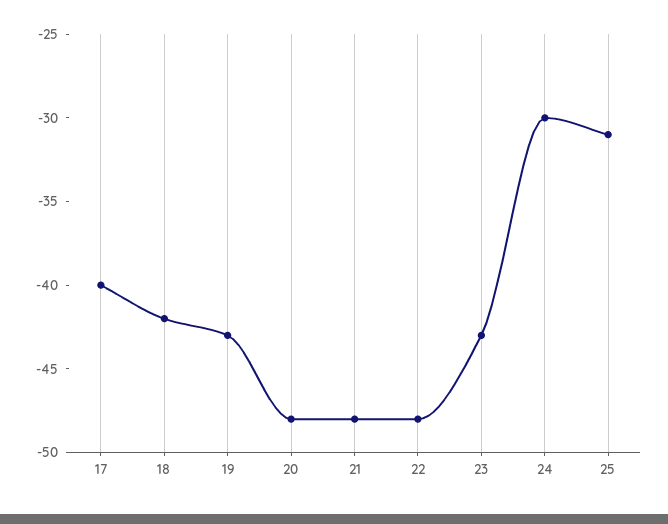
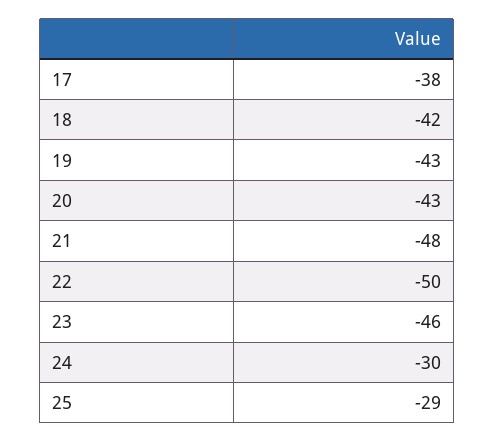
17: -40 -> -38
20: -48 -> -43
22: -48 -> -50
23: -43 -> -46
25: -31 -> -29

